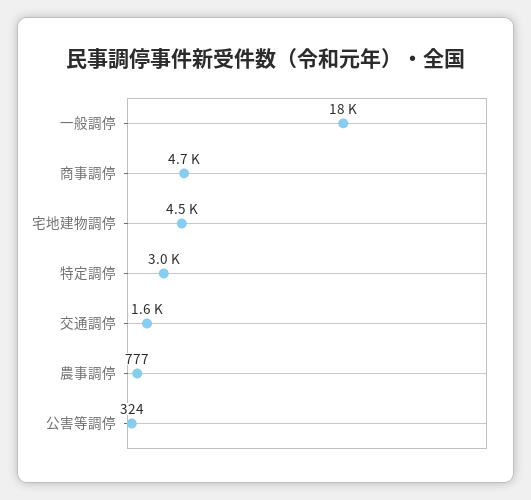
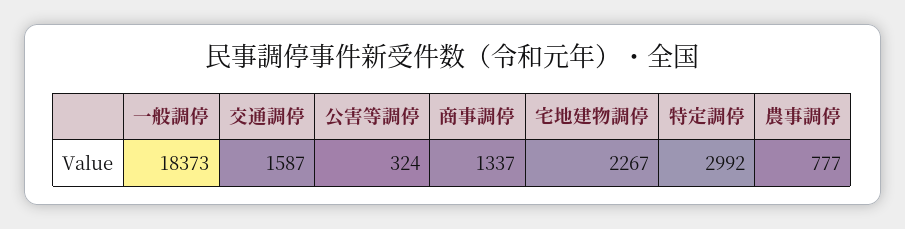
商事調停: 4700 -> 1337
宅地建物調停: 4500 -> 2267

